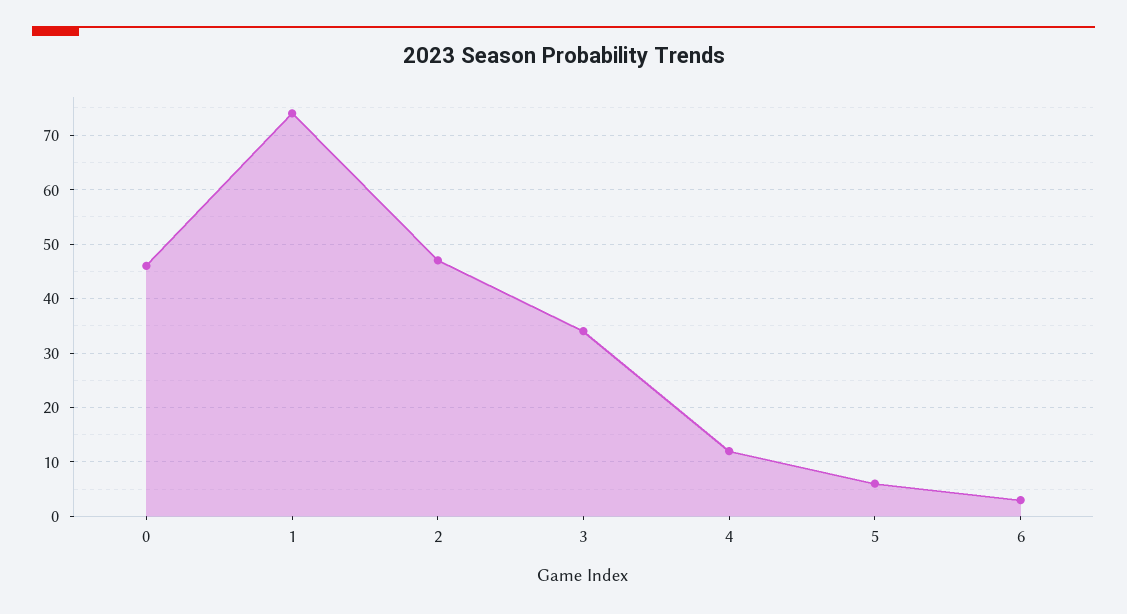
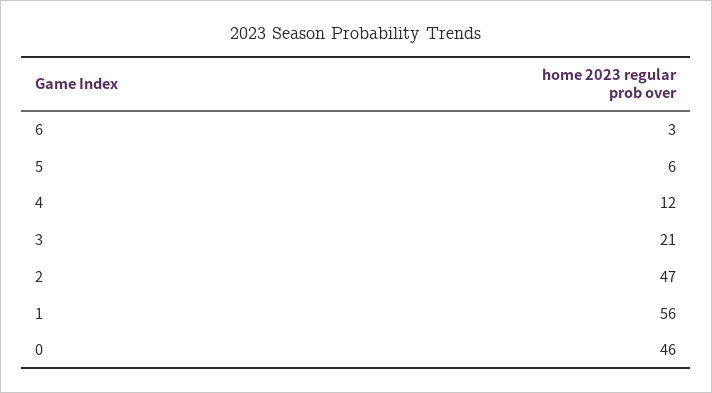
1: 75 -> 56
3: 35 -> 21

